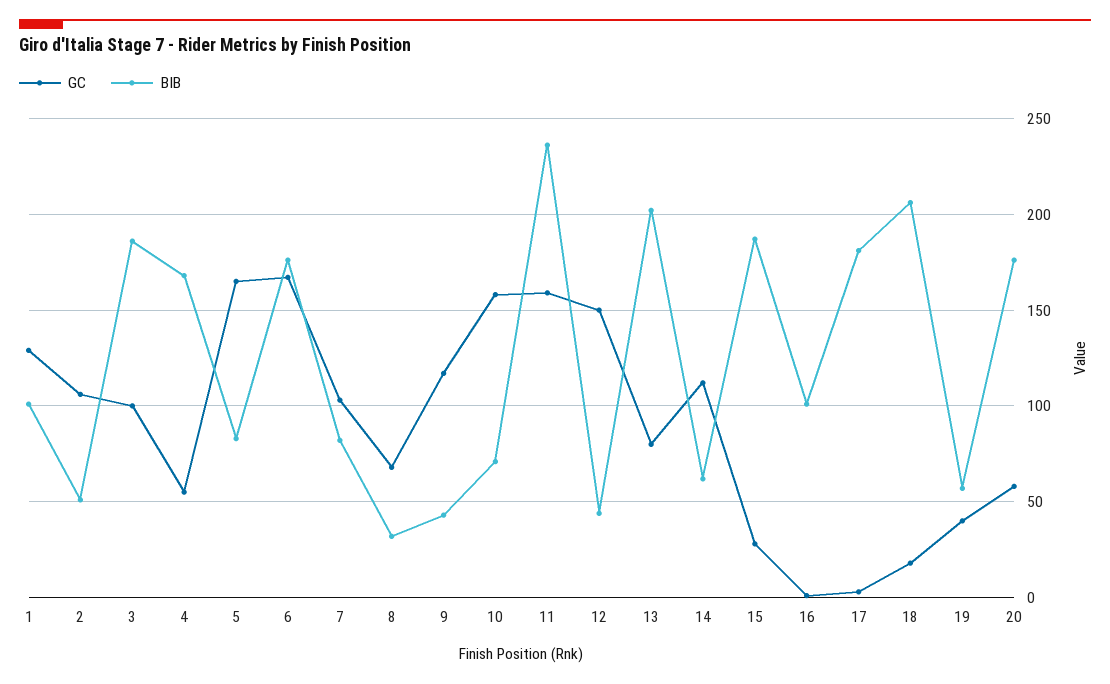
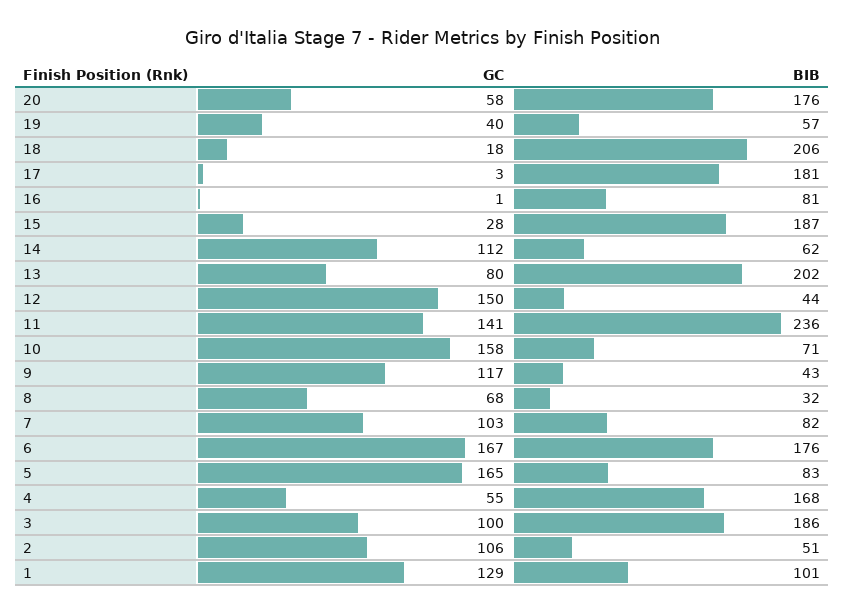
GC, 11: 160 -> 141
BIB, 16: 100 -> 81

